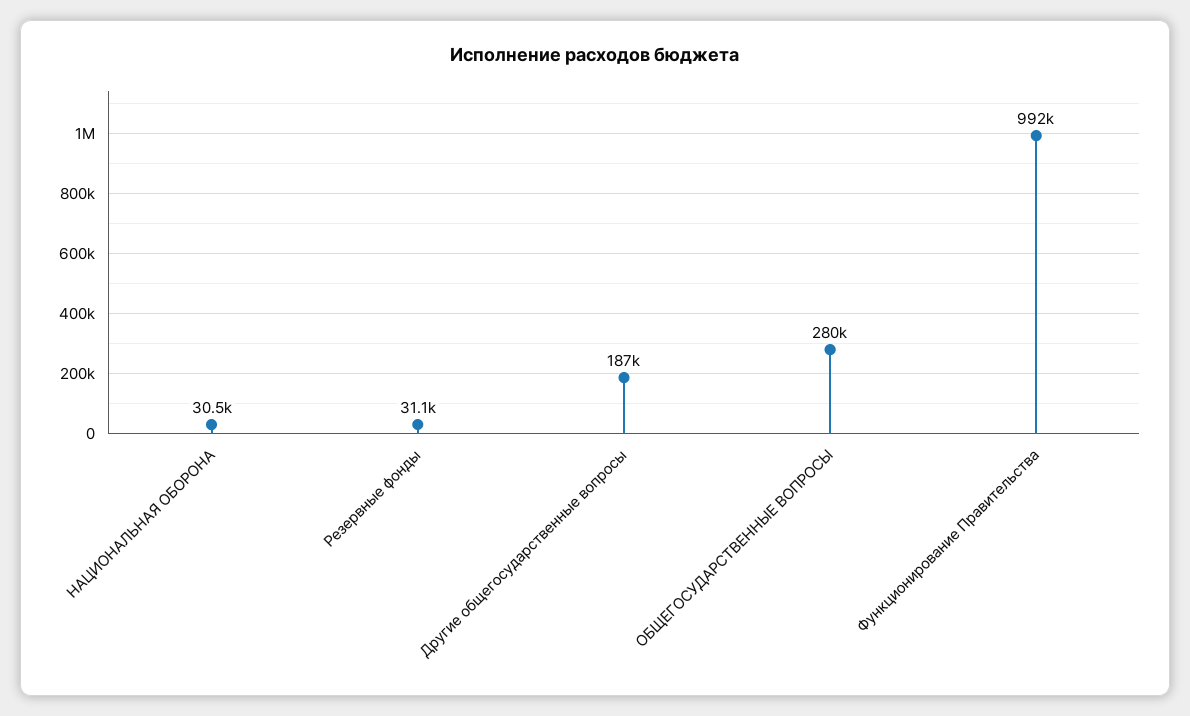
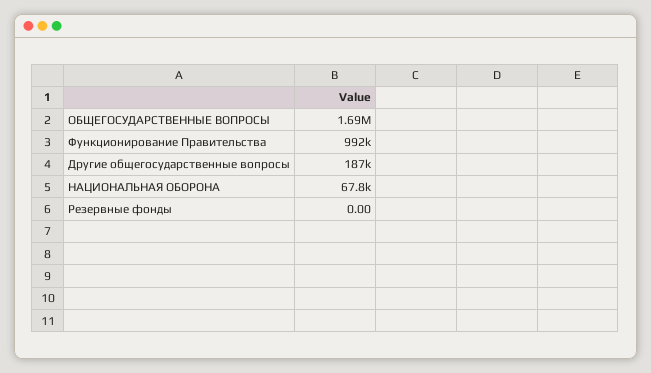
НАЦИОНАЛЬНАЯ ОБОРОНА: 30500 -> 67800
Резервные фонды: 31100 -> 0
ОБЩЕГОСУДАРСТВЕННЫЕ ВОПРОСЫ: 280000 -> 1690000

